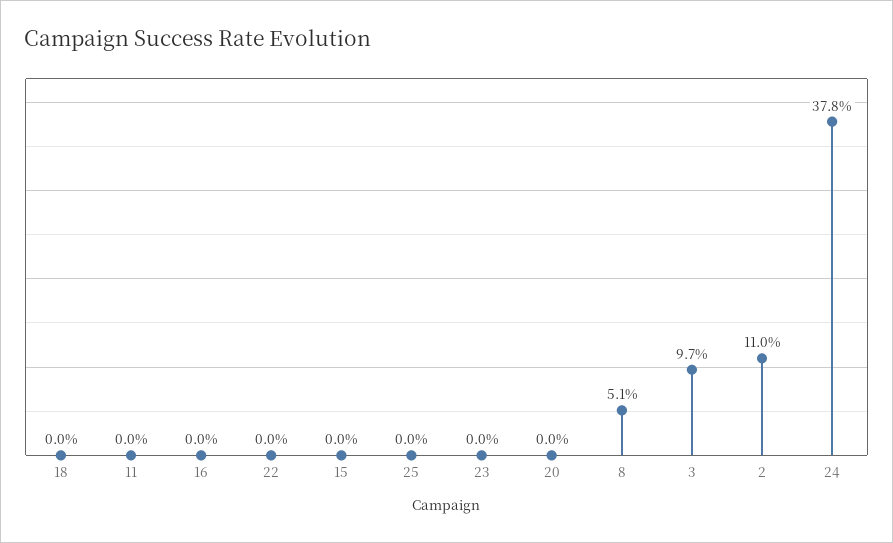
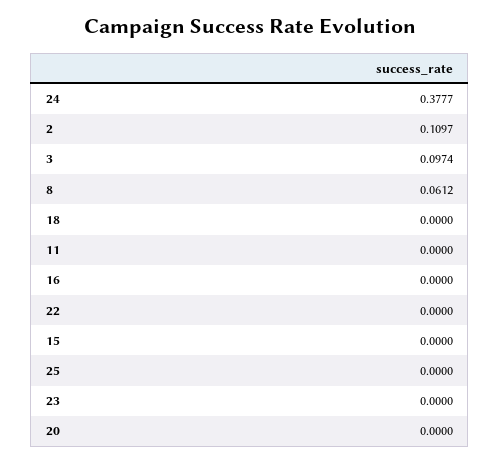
8: 0.051 -> 0.0612

